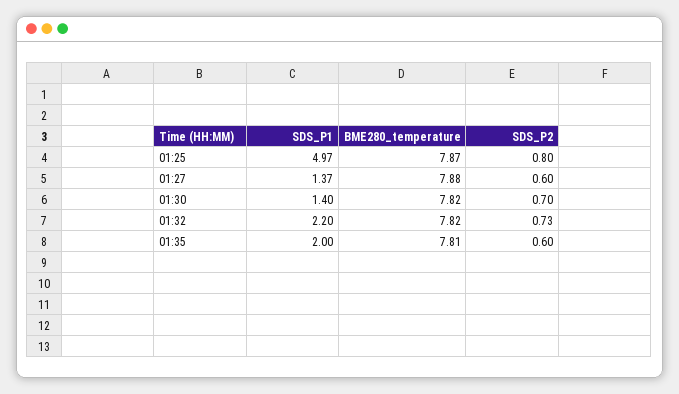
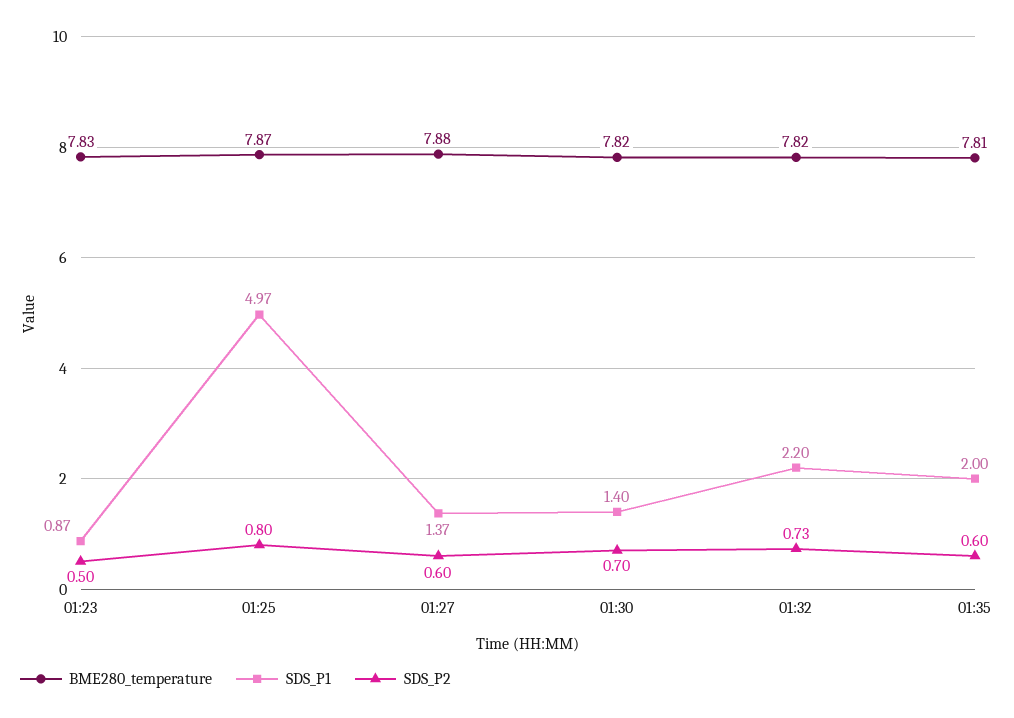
BME280_temperature, 01:23: none -> 7.83
SDS_P1, 01:23: none -> 0.87
SDS_P2, 01:23: none -> 0.5

